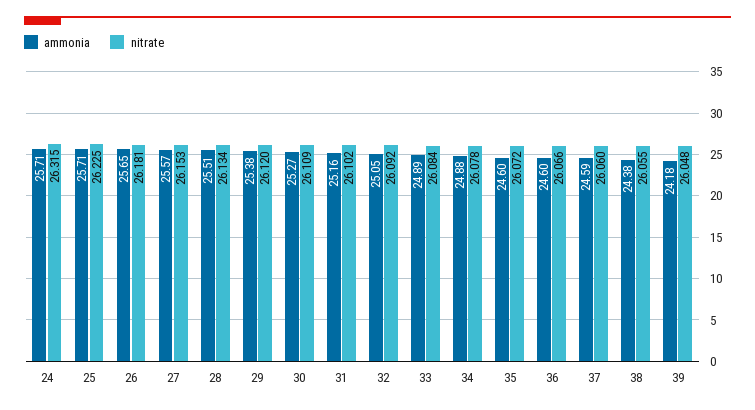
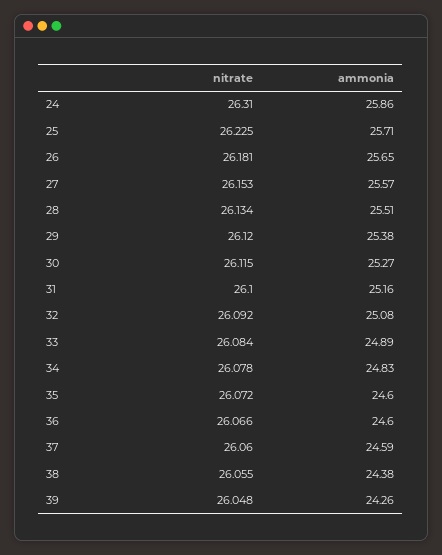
ammonia, 24: 25.71 -> 25.86
nitrate, 24: 26.315 -> 26.31
nitrate, 30: 26.109 -> 26.115
nitrate, 31: 26.102 -> 26.1
ammonia, 32: 25.05 -> 25.08
ammonia, 34: 24.88 -> 24.83
ammonia, 39: 24.18 -> 24.26

